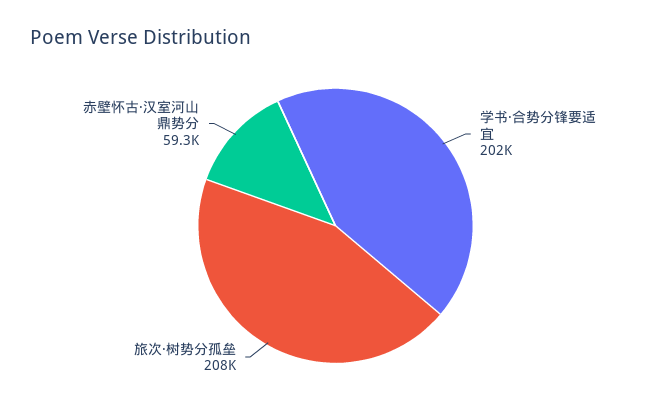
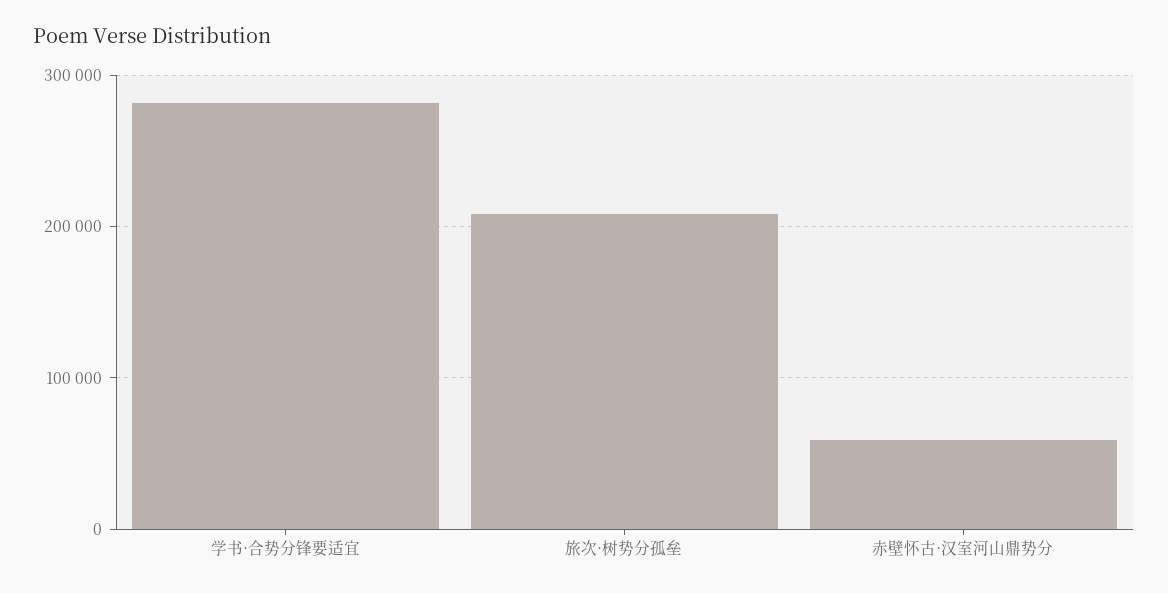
学书·合势分锋要适宜: 202000 -> 280000

